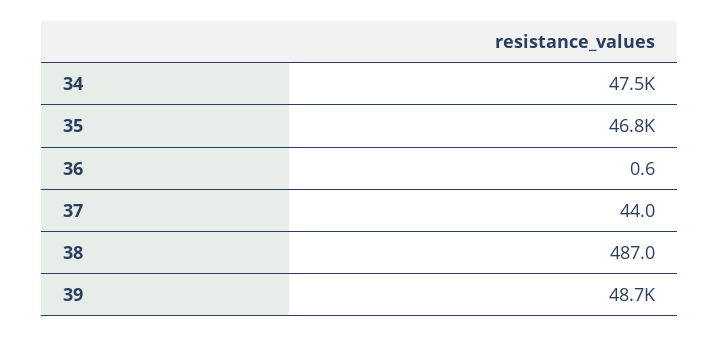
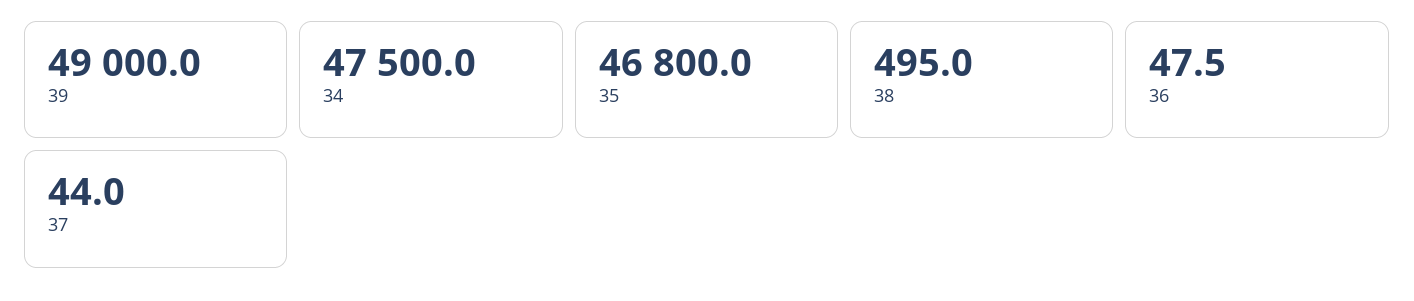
36: 0.6 -> 47.5
38: 487 -> 495
39: 48700 -> 49000

